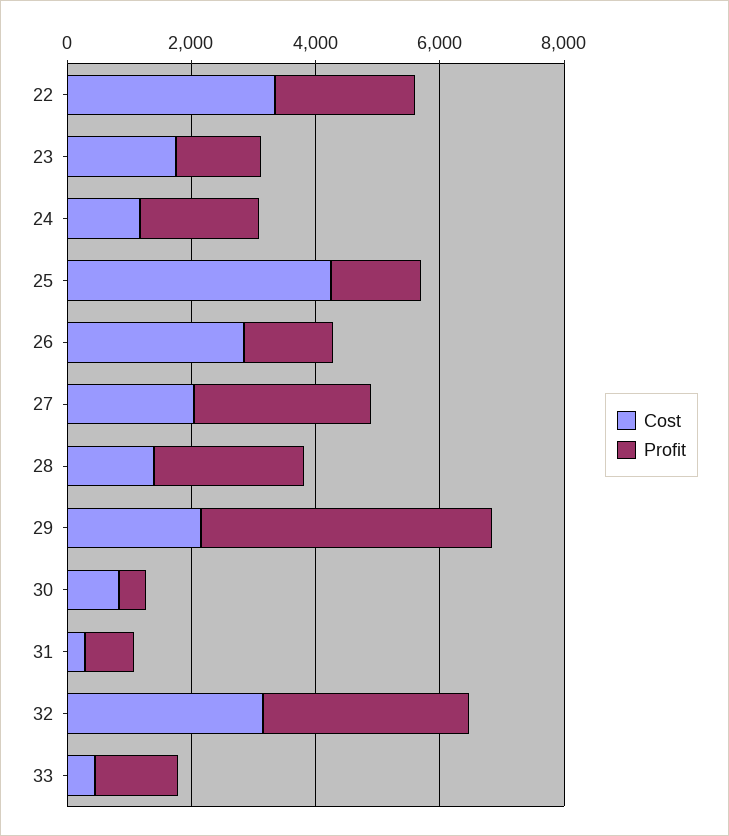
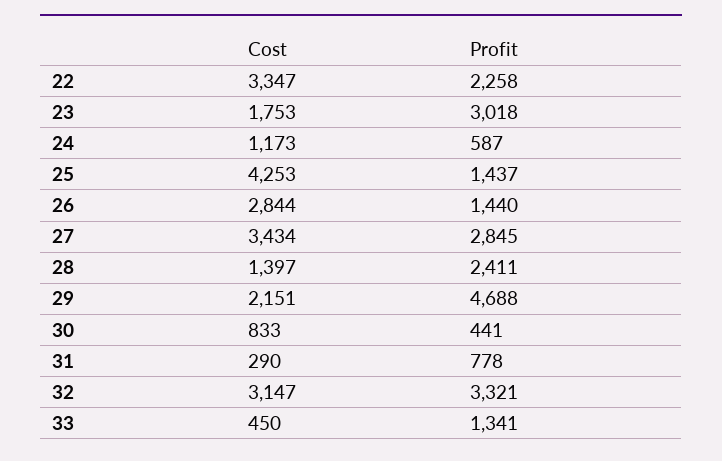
Profit, 23: 1500 -> 3018
Profit, 24: 2000 -> 587
Cost, 27: 2000 -> 3434

